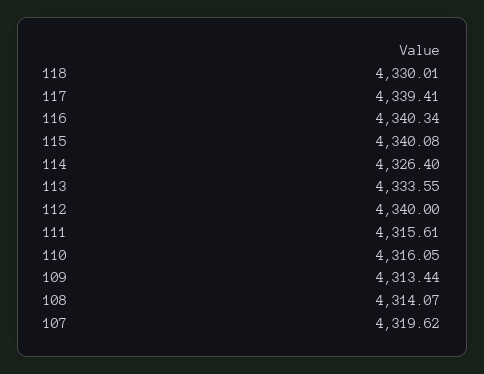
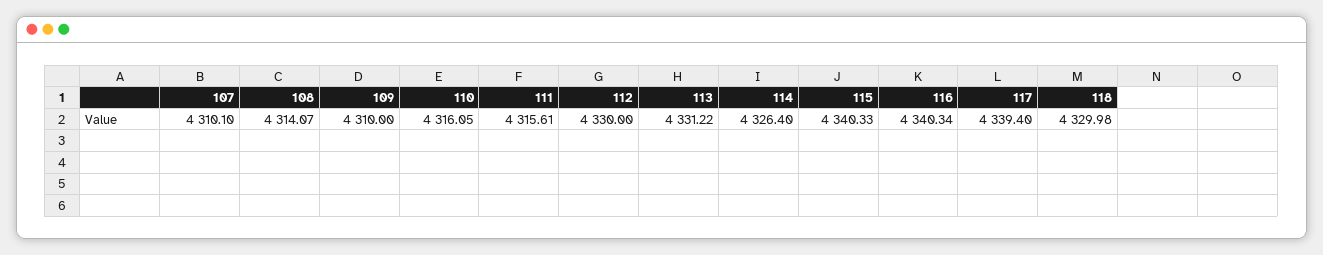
118: 4330.01 -> 4329.98
117: 4339.41 -> 4339.4
115: 4340.08 -> 4340.33
113: 4333.55 -> 4331.22
112: 4340 -> 4330
109: 4313.44 -> 4310
107: 4319.62 -> 4310.1

